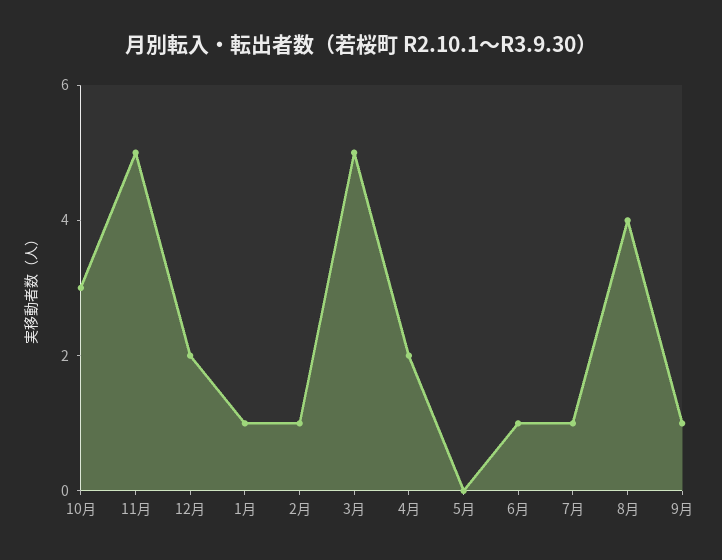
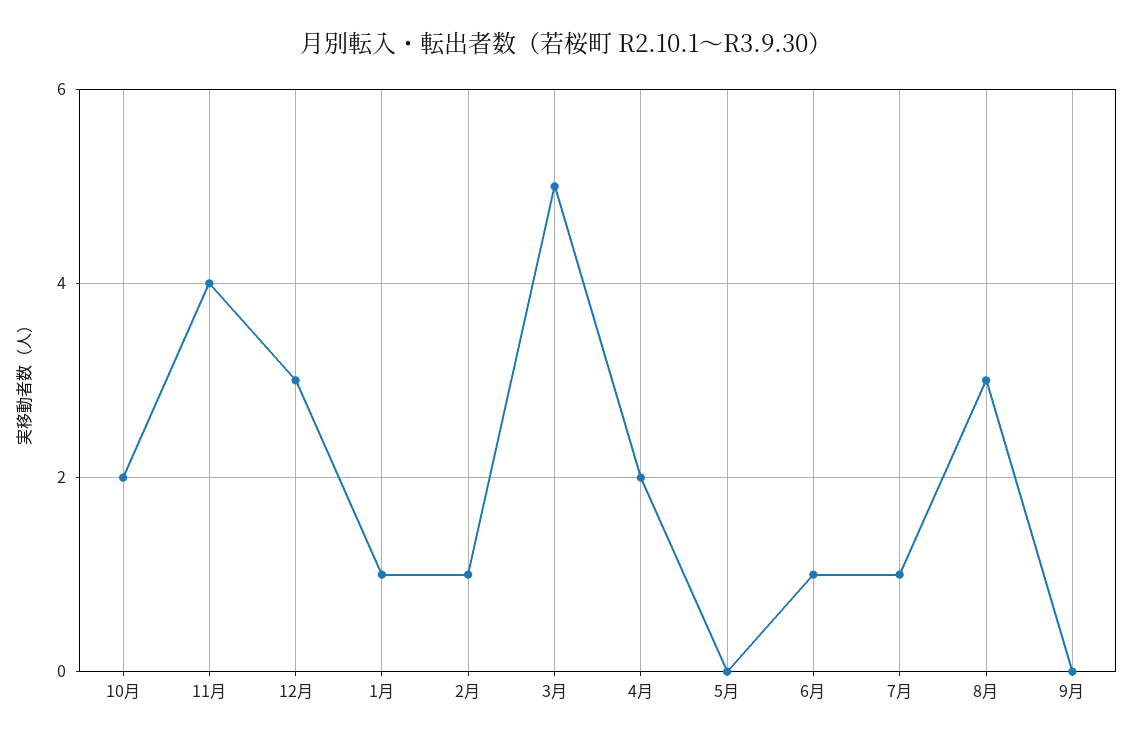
10月: 3 -> 2
11月: 5 -> 4
12月: 2 -> 3
8月: 4 -> 3
9月: 1 -> 0

